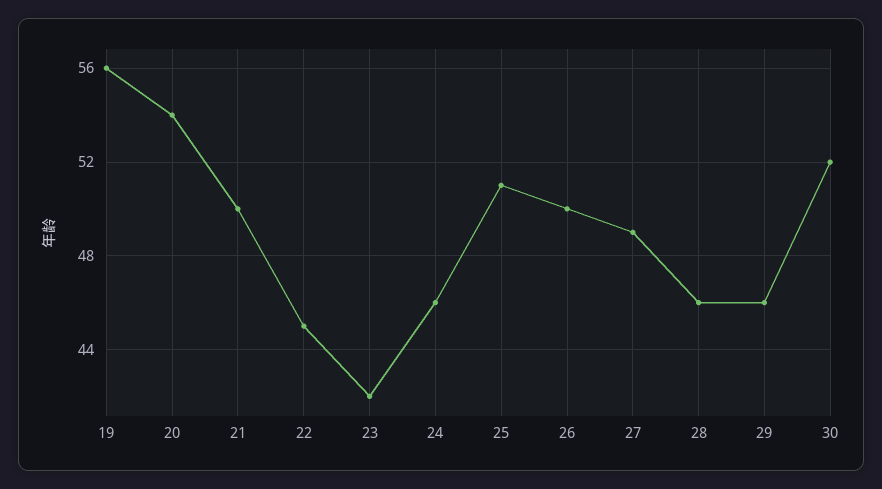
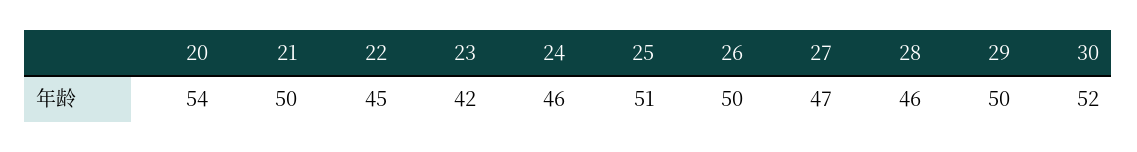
19: 56 -> none
27: 49 -> 47
29: 46 -> 50

